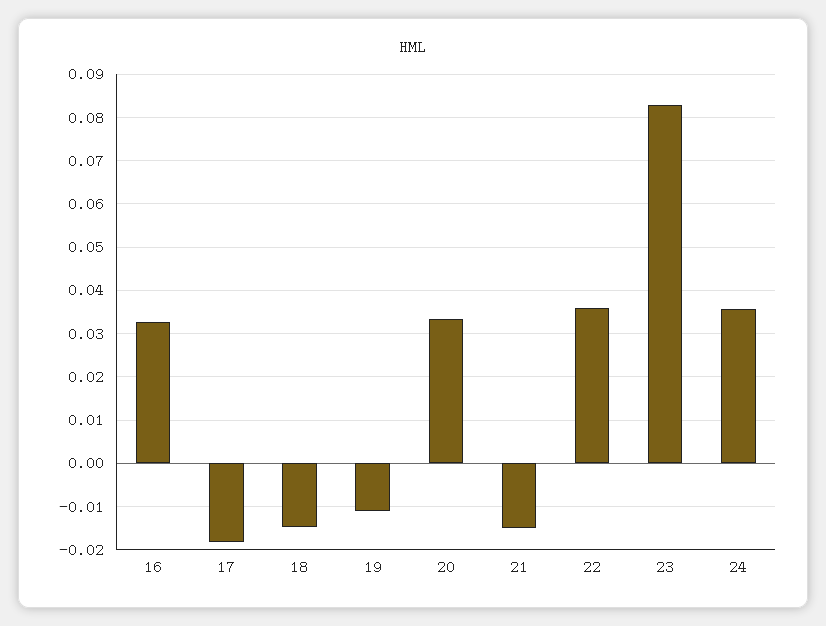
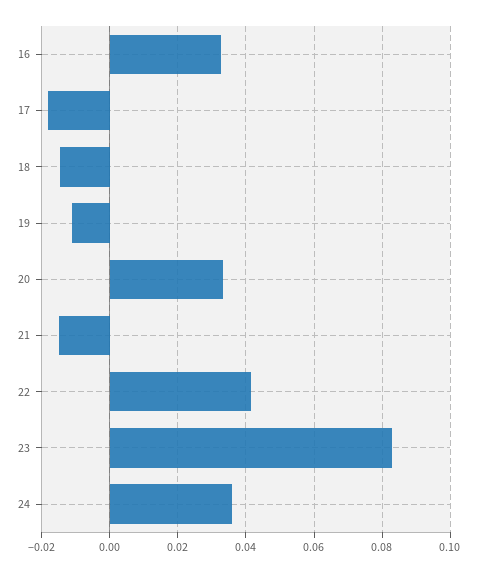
22: 0.036 -> 0.042

